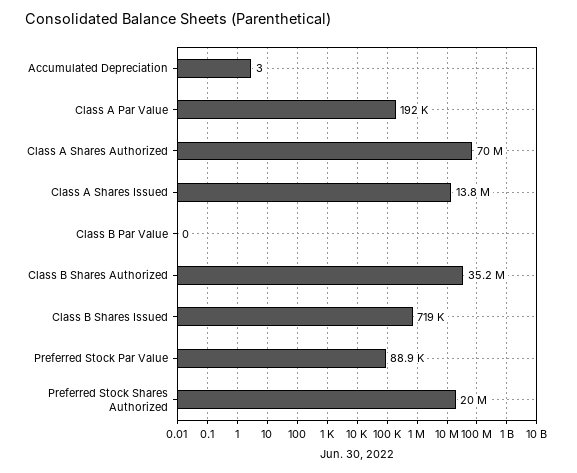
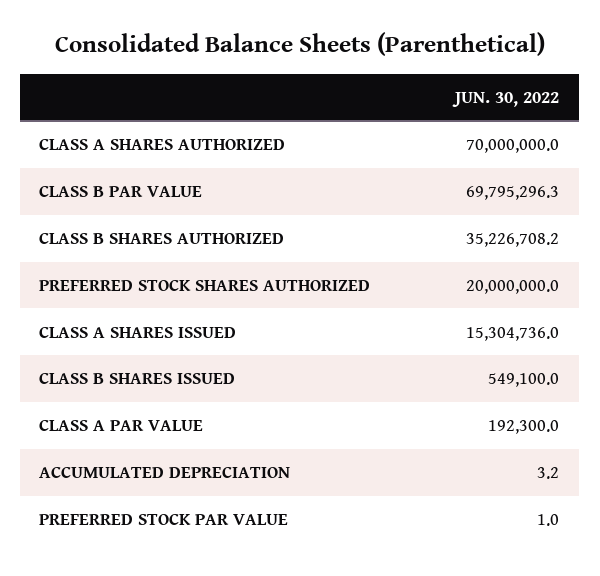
Class A Shares Issued: 13800000 -> 15304736
Class B Par Value: 0 -> 69795296.3
Class B Shares Issued: 719000 -> 549100
Preferred Stock Par Value: 88900 -> 1

